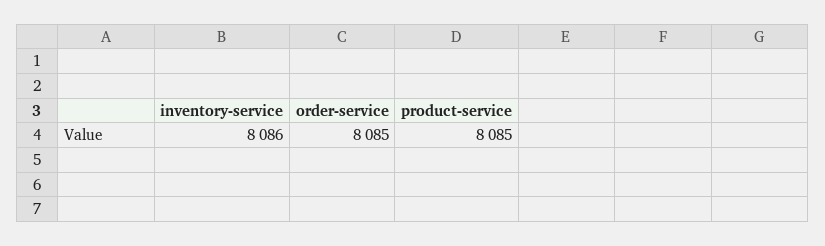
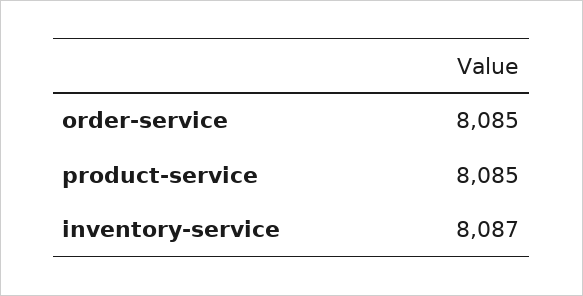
inventory-service: 8086 -> 8087

